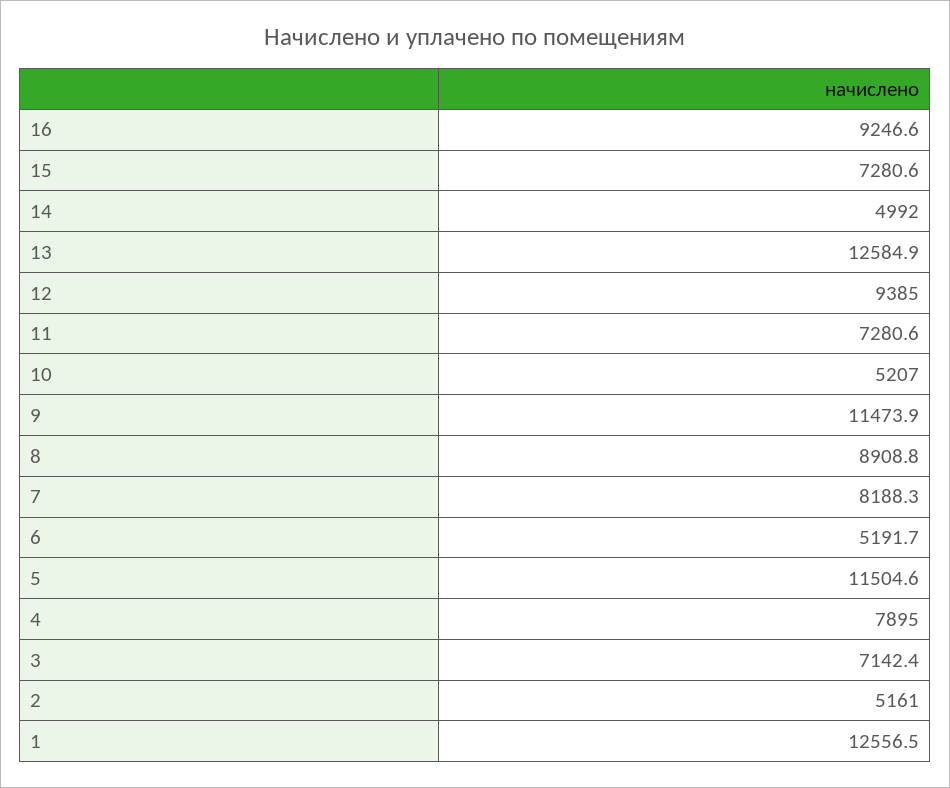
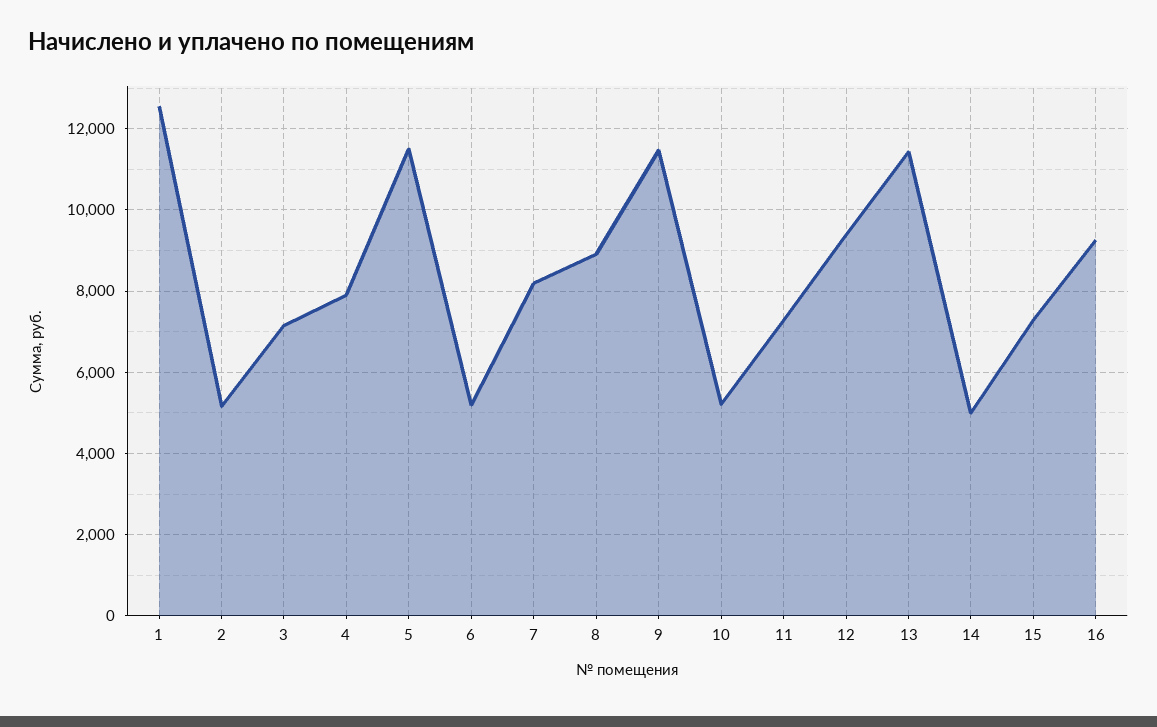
13: 12584.9 -> 11400

